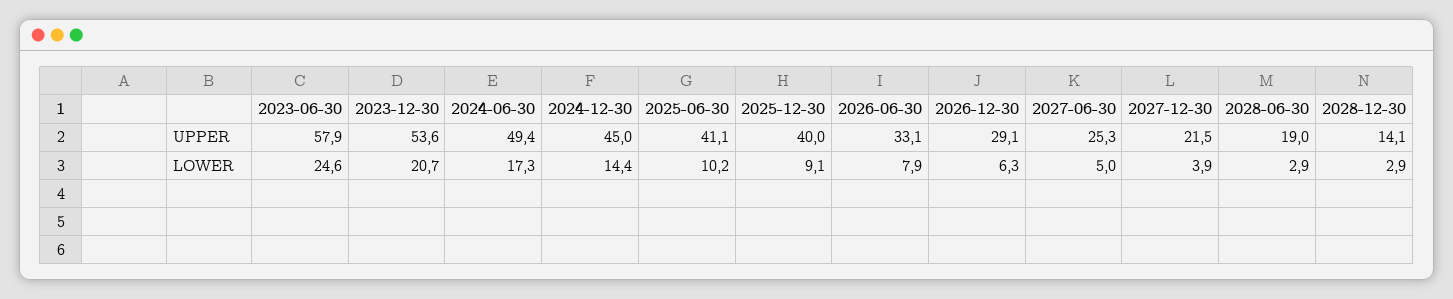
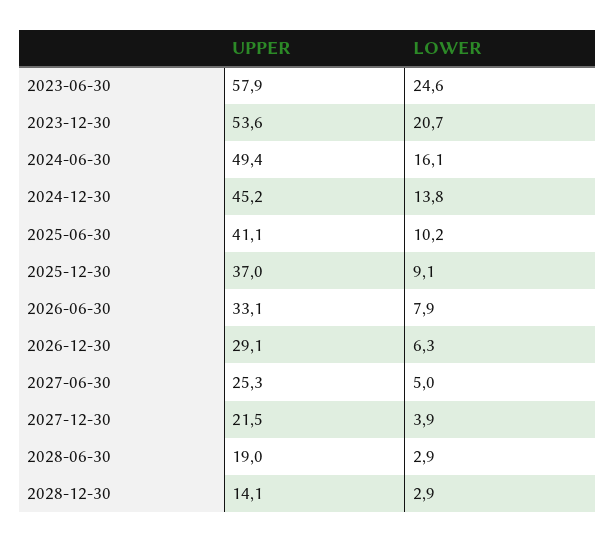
2024-12-30, UPPER: 45 -> 45.2
2025-12-30, UPPER: 40 -> 37
2024-06-30, LOWER: 17.3 -> 16.1
2024-12-30, LOWER: 14.4 -> 13.8

